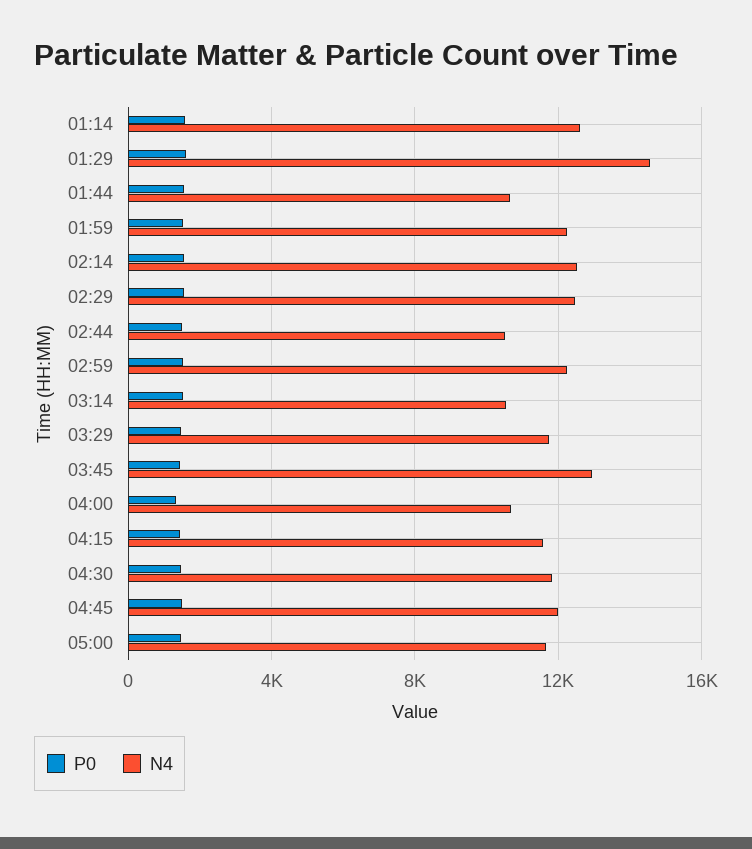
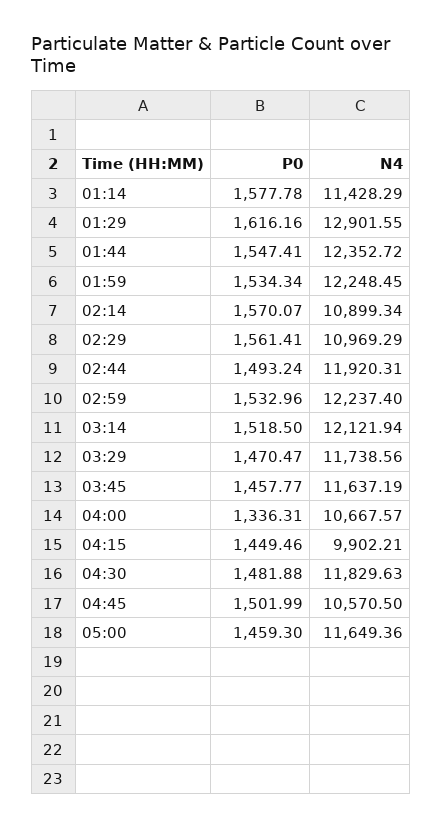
N4, 01:14: 12500 -> 11428.29
N4, 01:29: 14500 -> 12901.55
N4, 01:44: 10500 -> 12352.72
N4, 02:14: 12500 -> 10899.34
N4, 02:29: 12500 -> 10969.29
N4, 02:44: 10500 -> 11920.31
N4, 03:14: 10500 -> 12121.94
N4, 03:45: 13000 -> 11637.19
N4, 04:15: 11500 -> 9902.21
N4, 04:45: 12000 -> 10570.5

